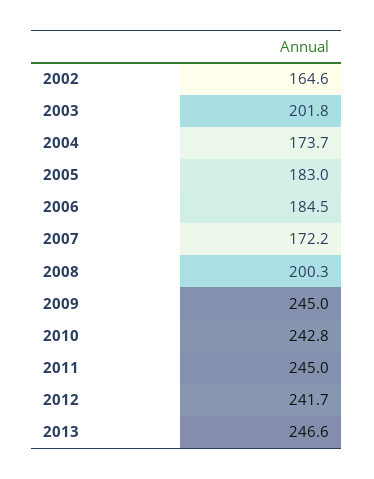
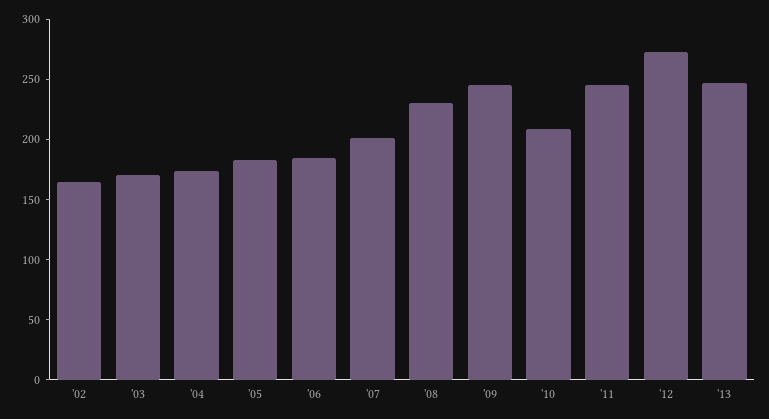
2003: 201.8 -> 170
2007: 172.2 -> 200
2008: 200.3 -> 230
2010: 242.8 -> 210
2012: 241.7 -> 270

